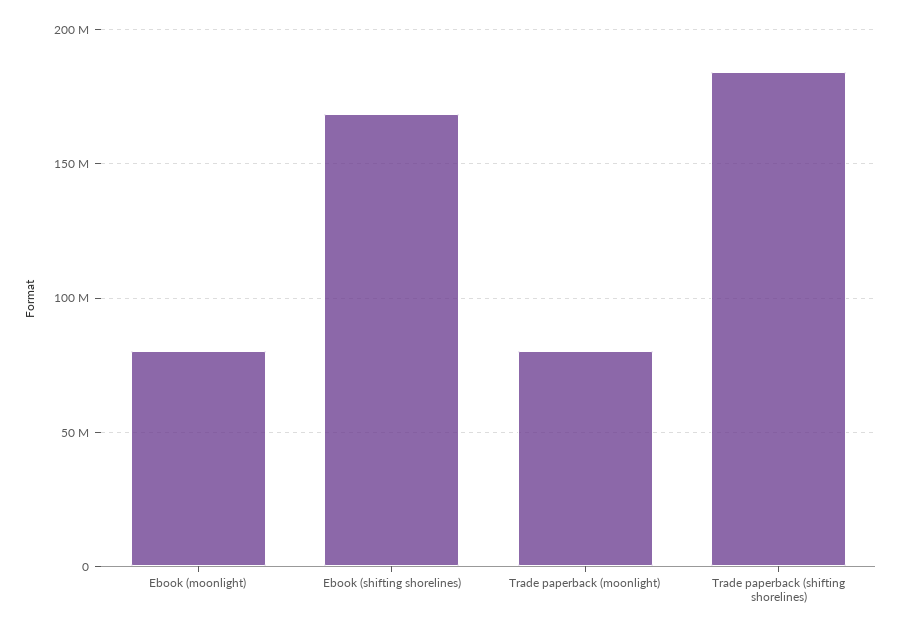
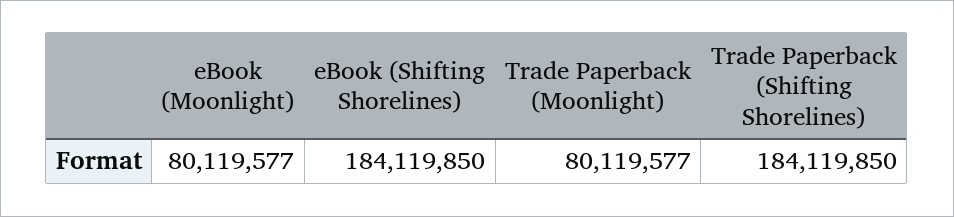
Ebook (shifting shorelines): 170000000 -> 184119850

